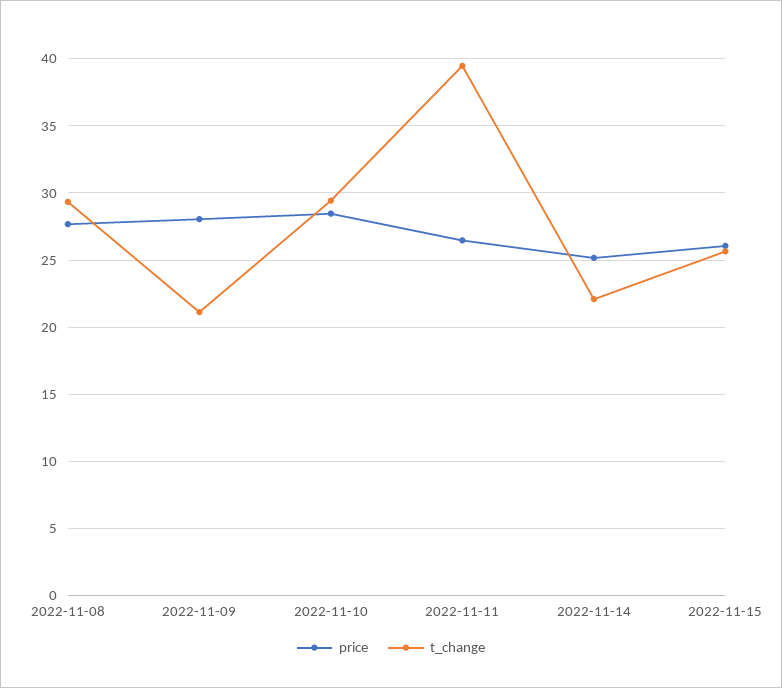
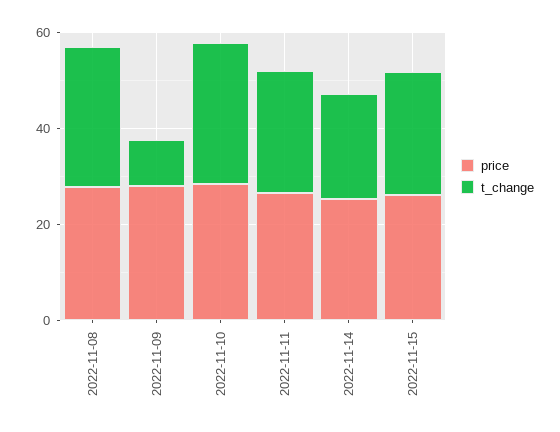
t_change, 2022-11-09: 21 -> 10
t_change, 2022-11-11: 39.5 -> 25

